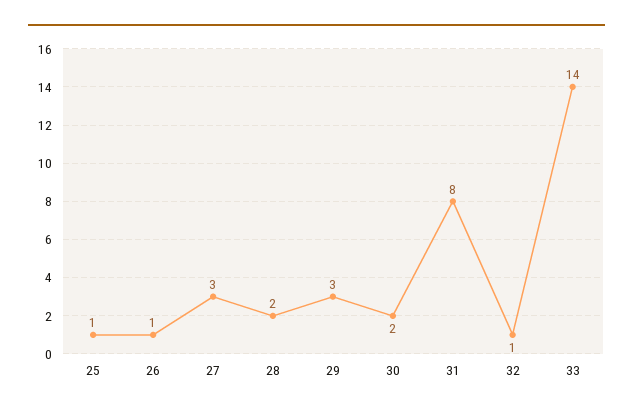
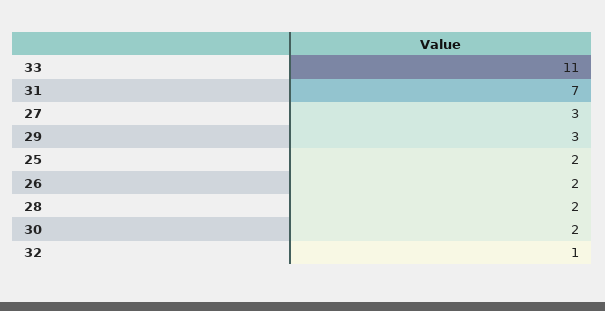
25: 1 -> 2
26: 1 -> 2
31: 8 -> 7
33: 14 -> 11

